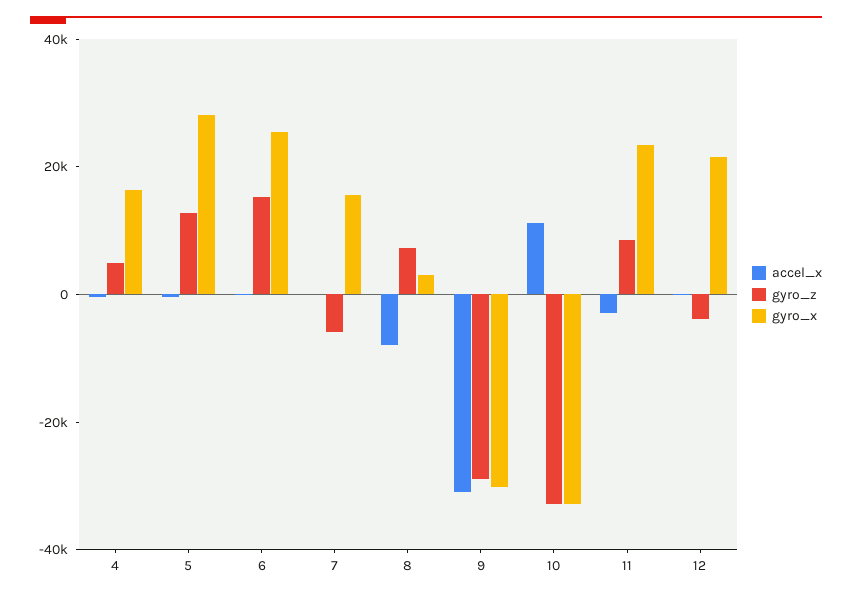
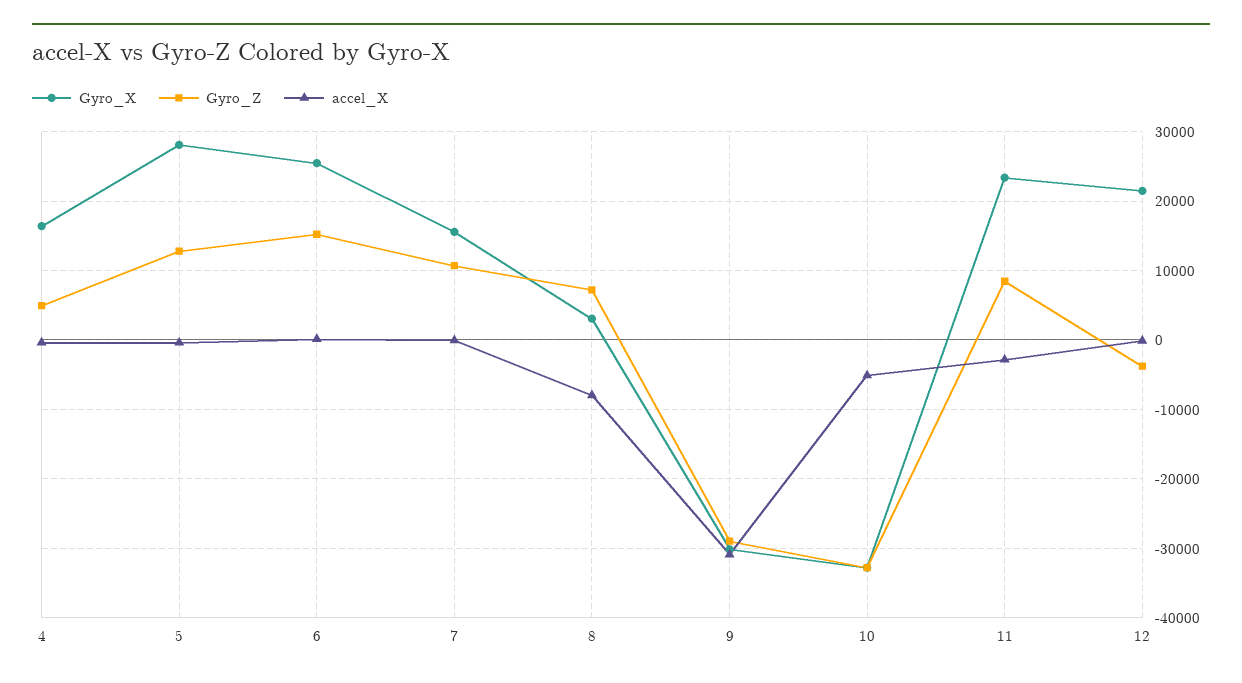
gyro_z, 7: -5000 -> 11000
accel_x, 10: 10000 -> -5000

